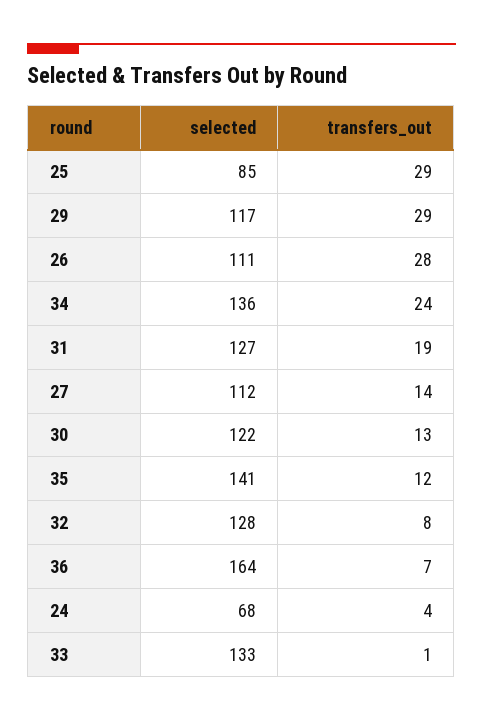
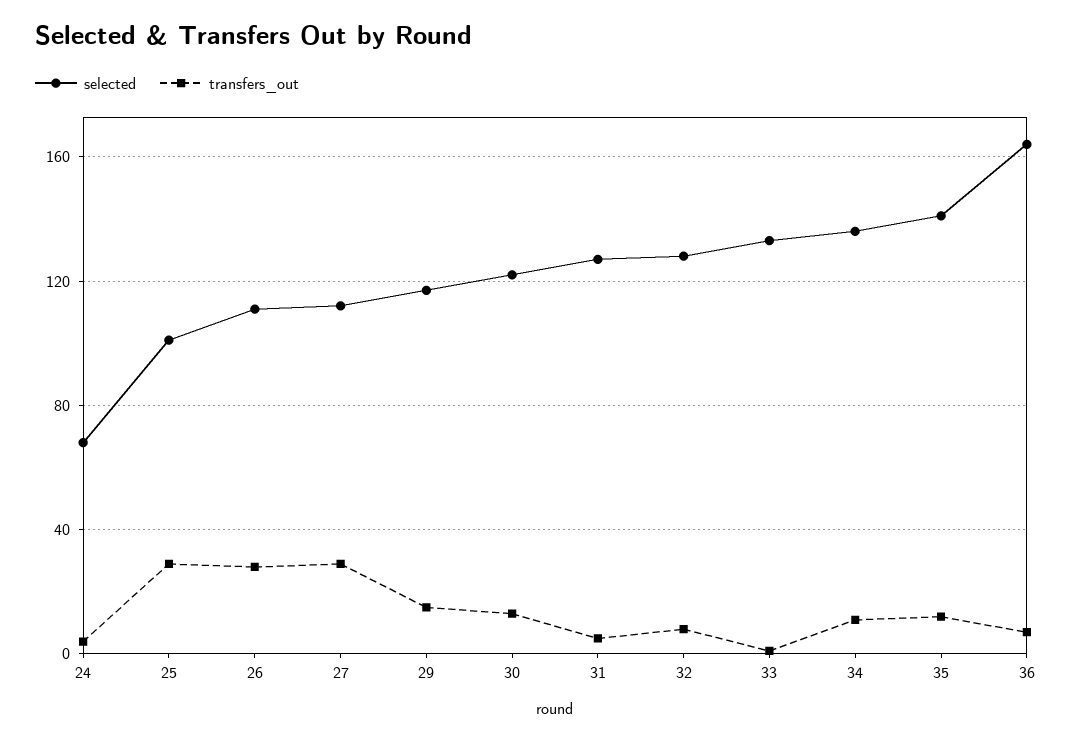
selected, 25: 85 -> 100
transfers_out, 29: 29 -> 15
transfers_out, 34: 24 -> 10
transfers_out, 31: 19 -> 5
transfers_out, 27: 14 -> 30

